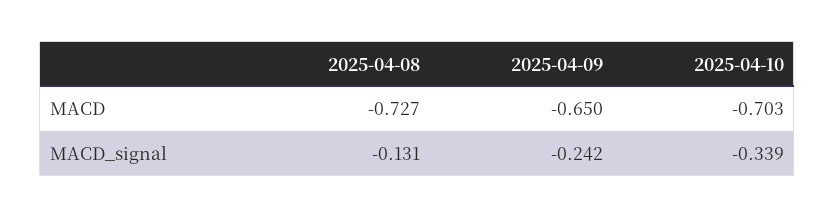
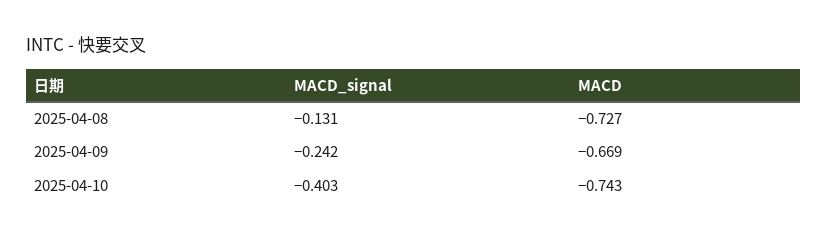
2025-04-09, MACD: -0.65 -> -0.669
2025-04-10, MACD: -0.703 -> -0.743
2025-04-10, MACD_signal: -0.339 -> -0.403

